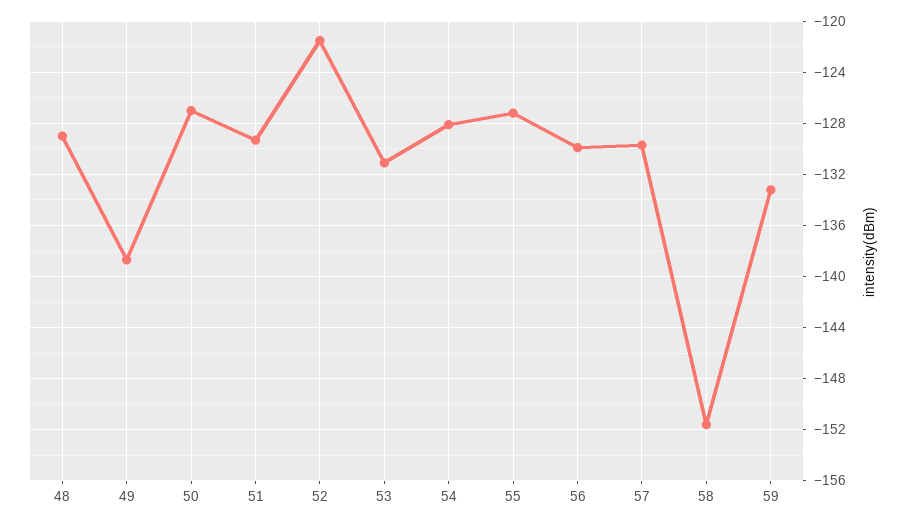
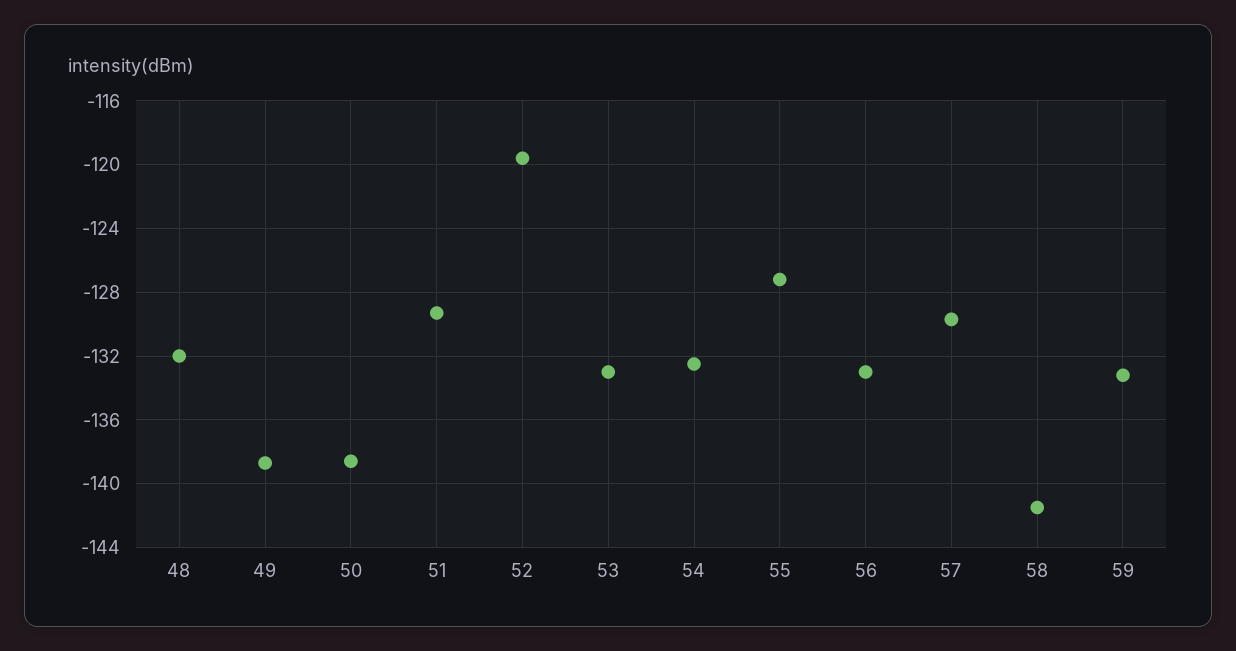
48: -129 -> -132
50: -127 -> -138.5
52: -121.5 -> -119.5
53: -131 -> -133
54: -128 -> -132.5
56: -130 -> -133
58: -151.5 -> -141.5

